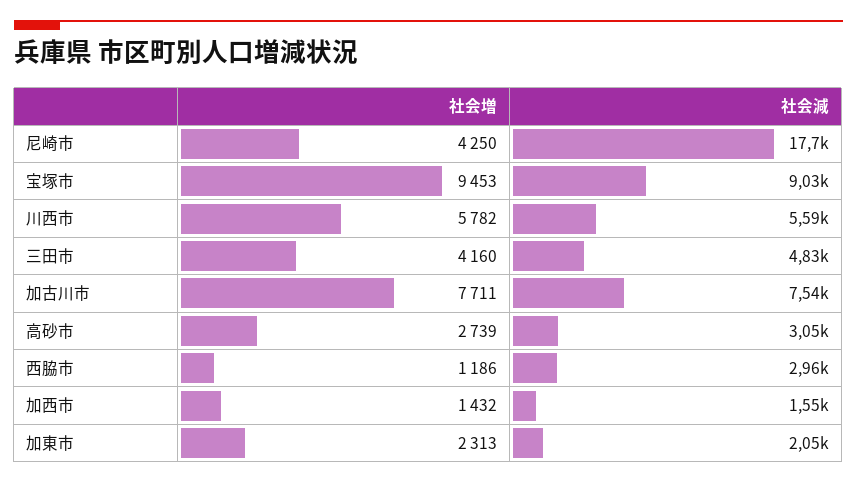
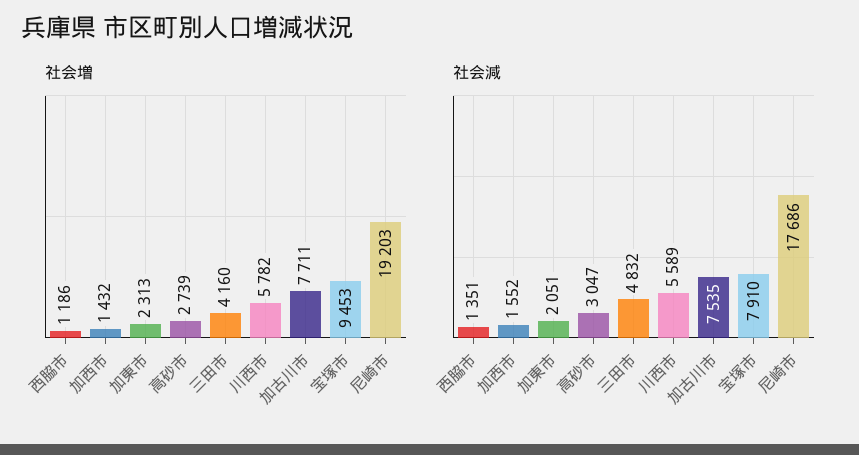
社会増, 尼崎市: 4250 -> 19203
社会減, 宝塚市: 9030 -> 7910
社会減, 西脇市: 2960 -> 1351

